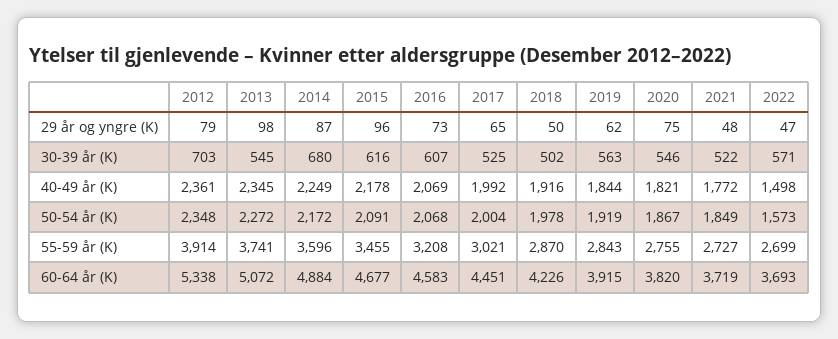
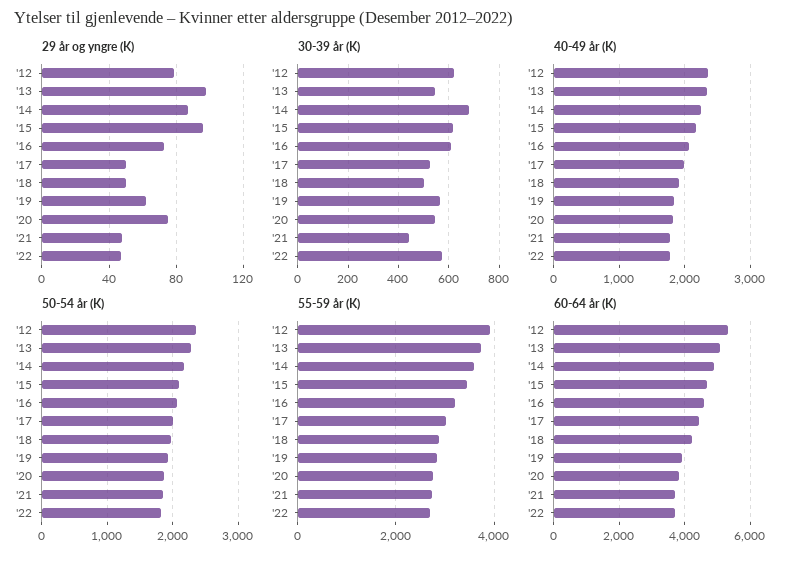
29 år og yngre (K), 2017: 65 -> 50
30-39 år (K), 2012: 703 -> 625
30-39 år (K), 2021: 522 -> 450
40-49 år (K), 2022: 1498 -> 1800
50-54 år (K), 2022: 1573 -> 1800

